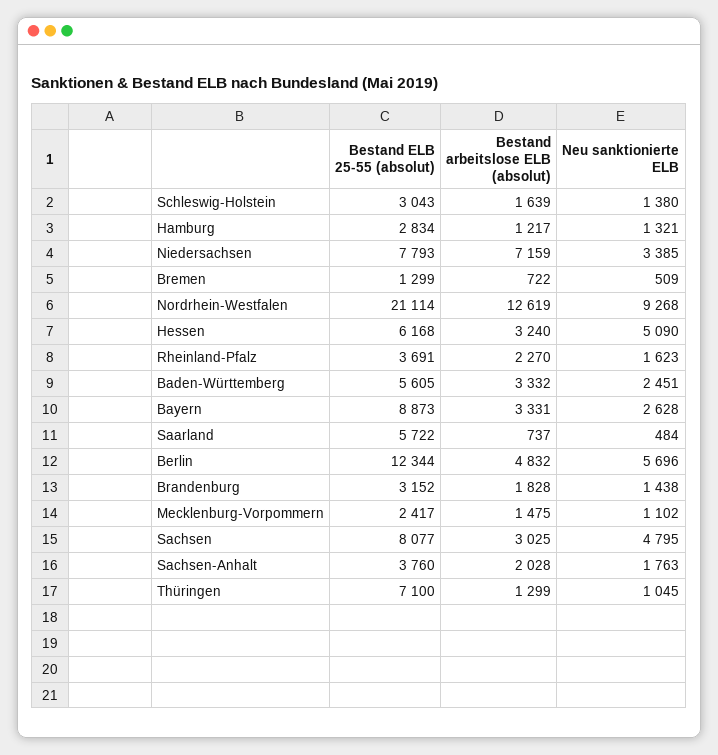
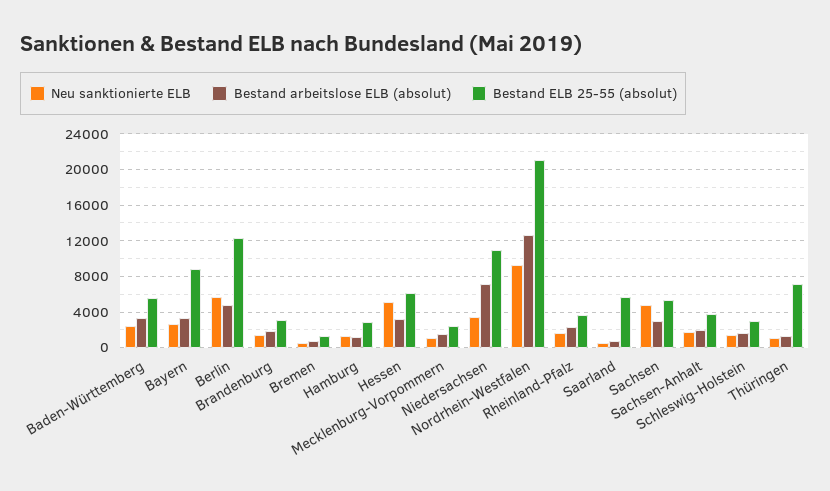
Bestand ELB 25-55 (absolut), Niedersachsen: 7793 -> 11000
Bestand ELB 25-55 (absolut), Sachsen: 8077 -> 5000

